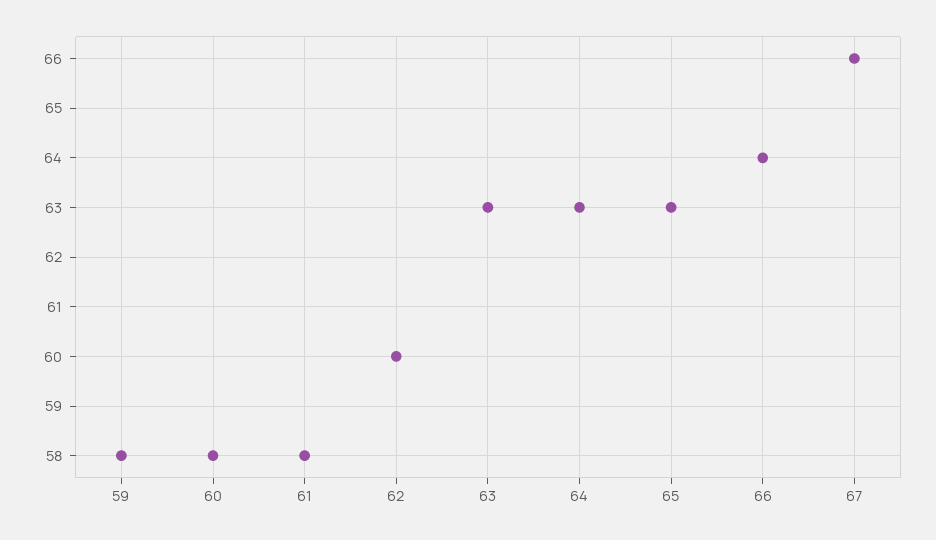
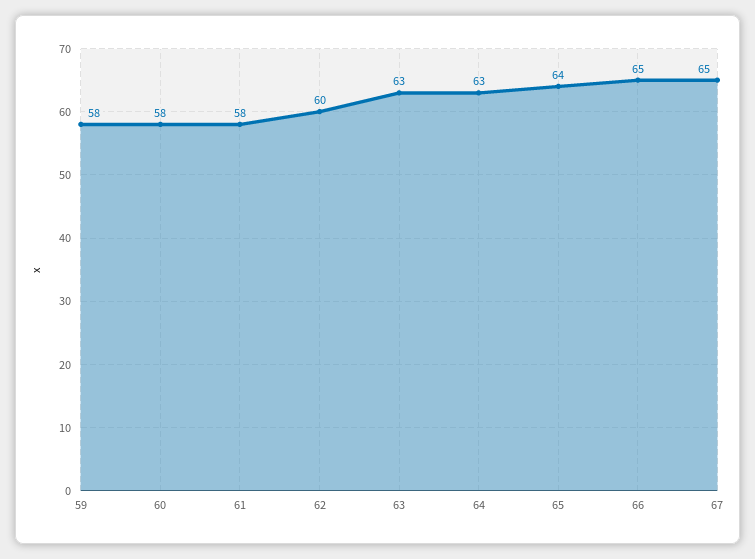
65: 63 -> 64
66: 64 -> 65
67: 66 -> 65

